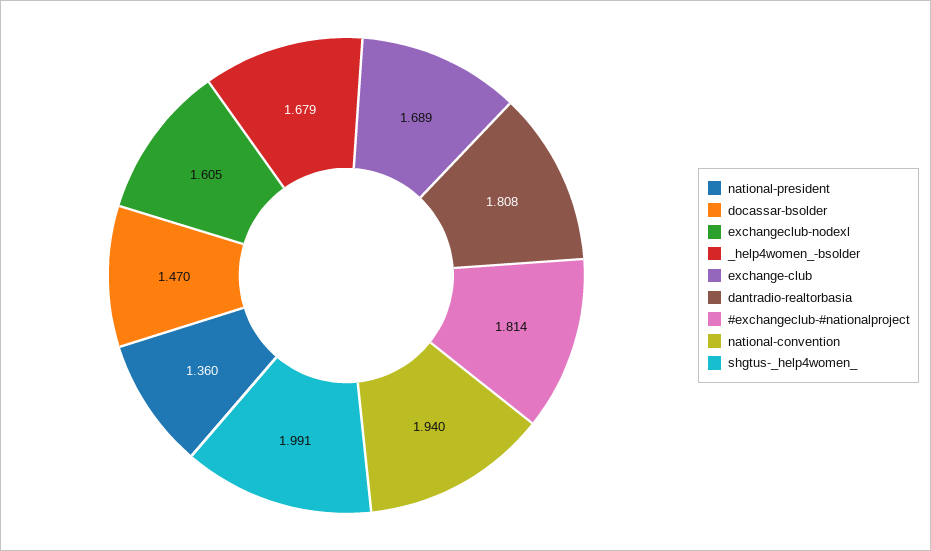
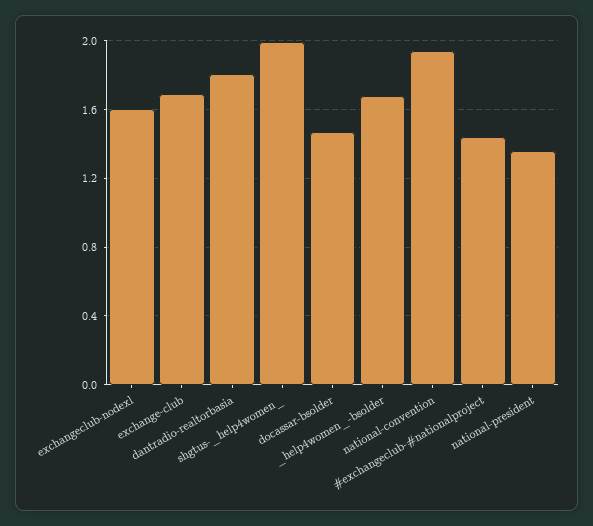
#exchangeclub-#nationalproject: 1.814 -> 1.45

